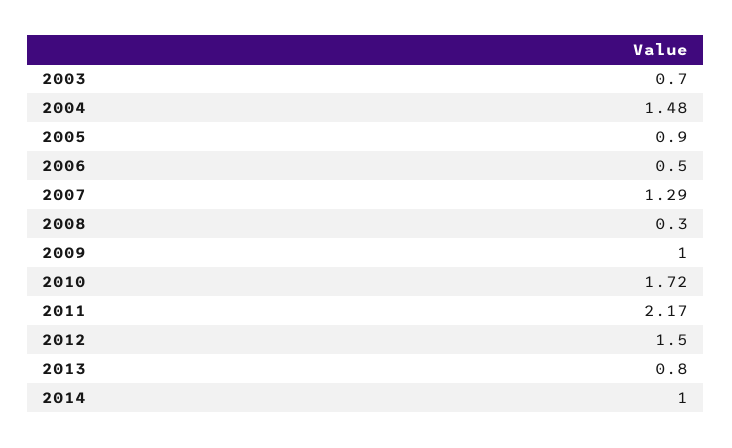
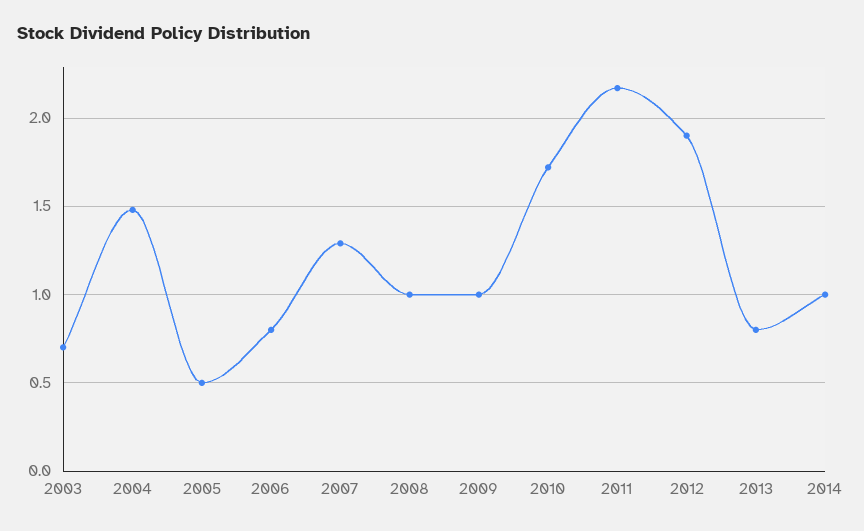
2005: 0.9 -> 0.5
2006: 0.5 -> 0.8
2008: 0.3 -> 1
2012: 1.5 -> 1.9

